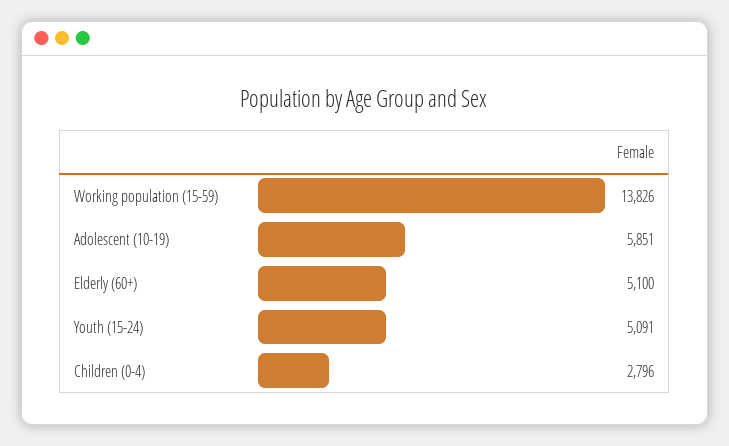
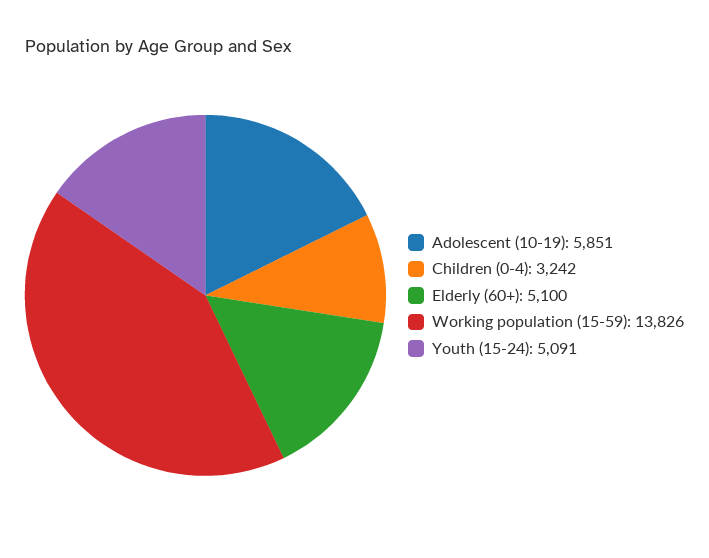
Children (0-4): 2796 -> 3242

